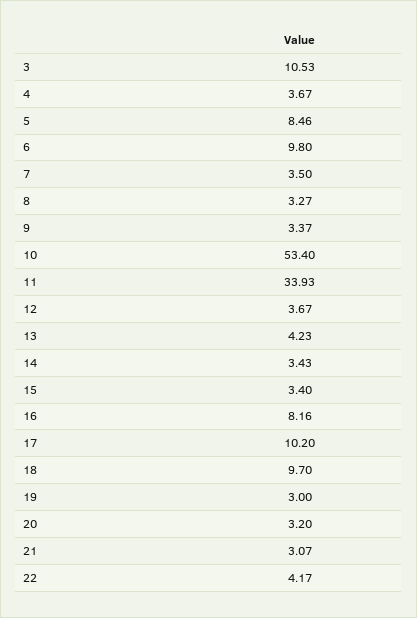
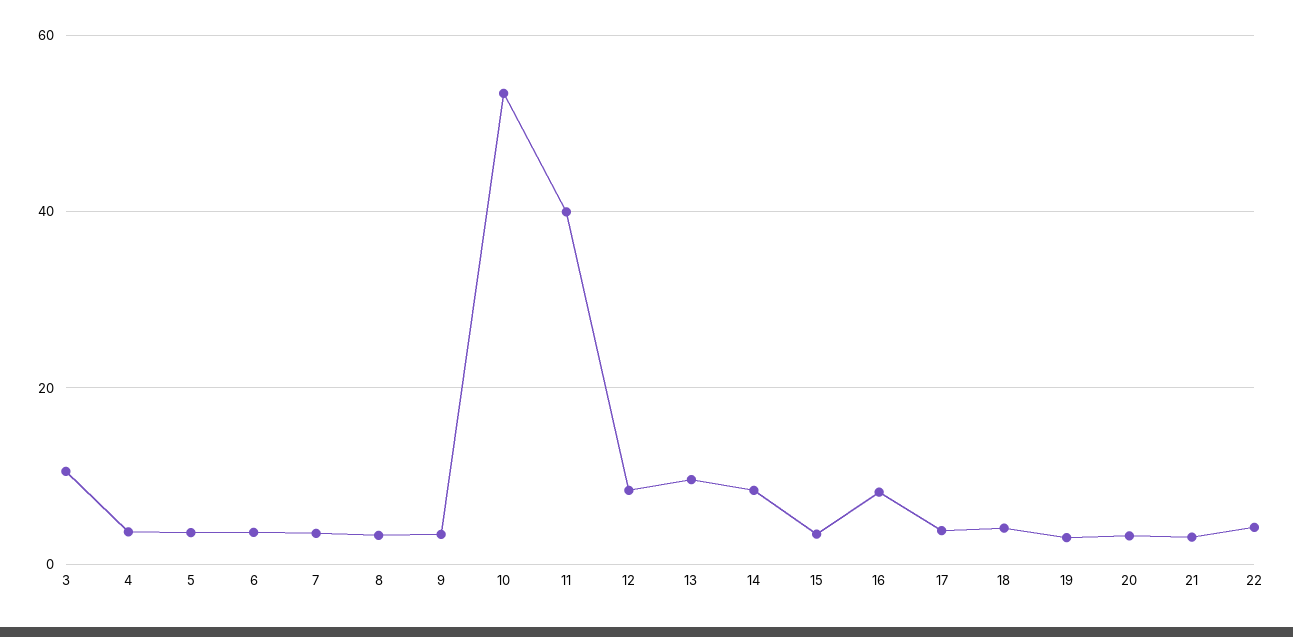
5: 8.46 -> 4
6: 9.8 -> 4
11: 33.93 -> 40
12: 3.67 -> 8
13: 4.23 -> 10
14: 3.43 -> 8
17: 10.2 -> 4
18: 9.7 -> 4

